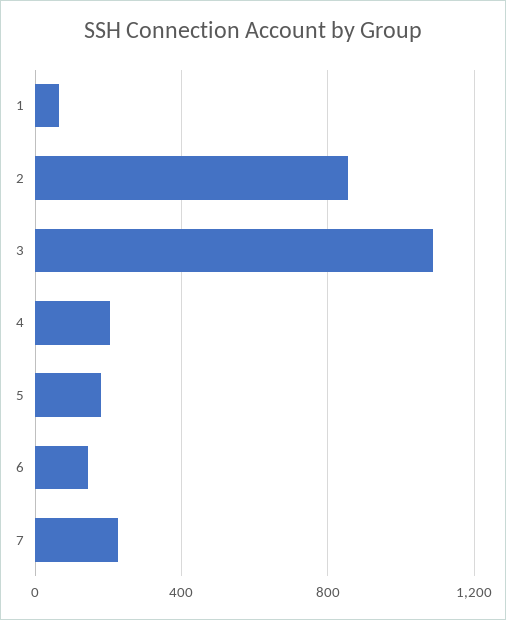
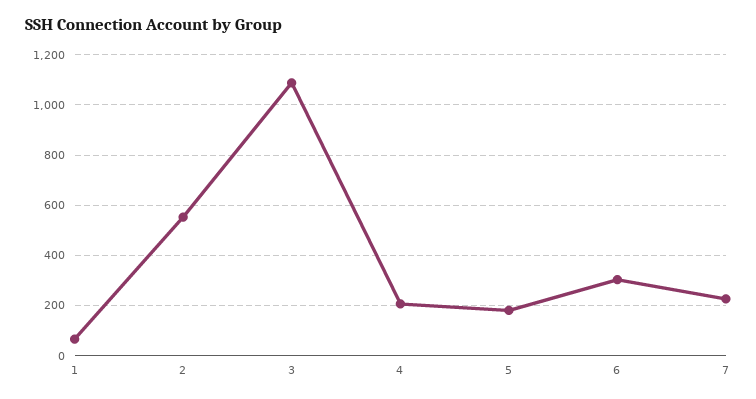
2: 850 -> 550
6: 150 -> 300

